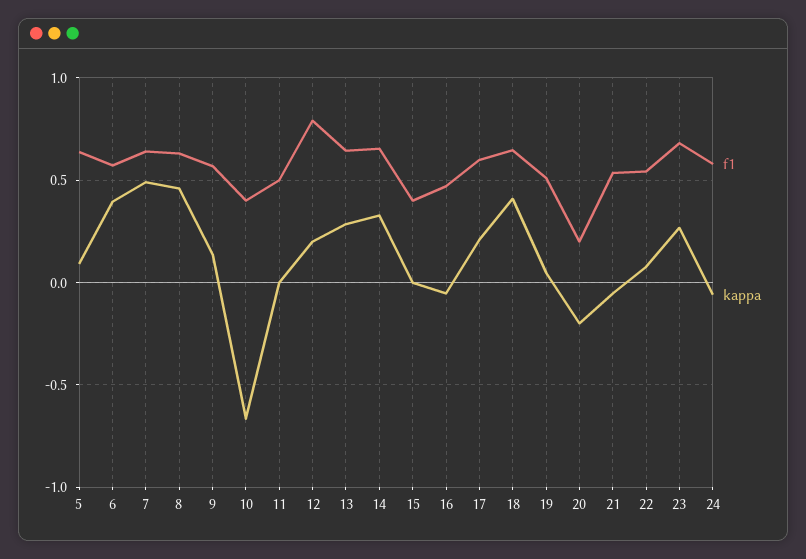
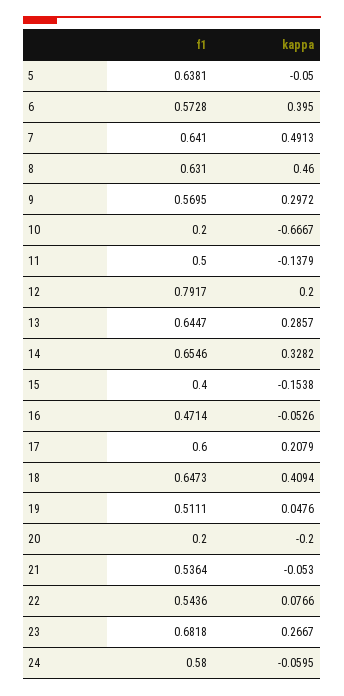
kappa, 5: 0.1 -> -0.05
kappa, 9: 0.15 -> 0.2972
f1, 10: 0.4 -> 0.2
kappa, 11: 0 -> -0.1379
kappa, 15: 0 -> -0.1538

